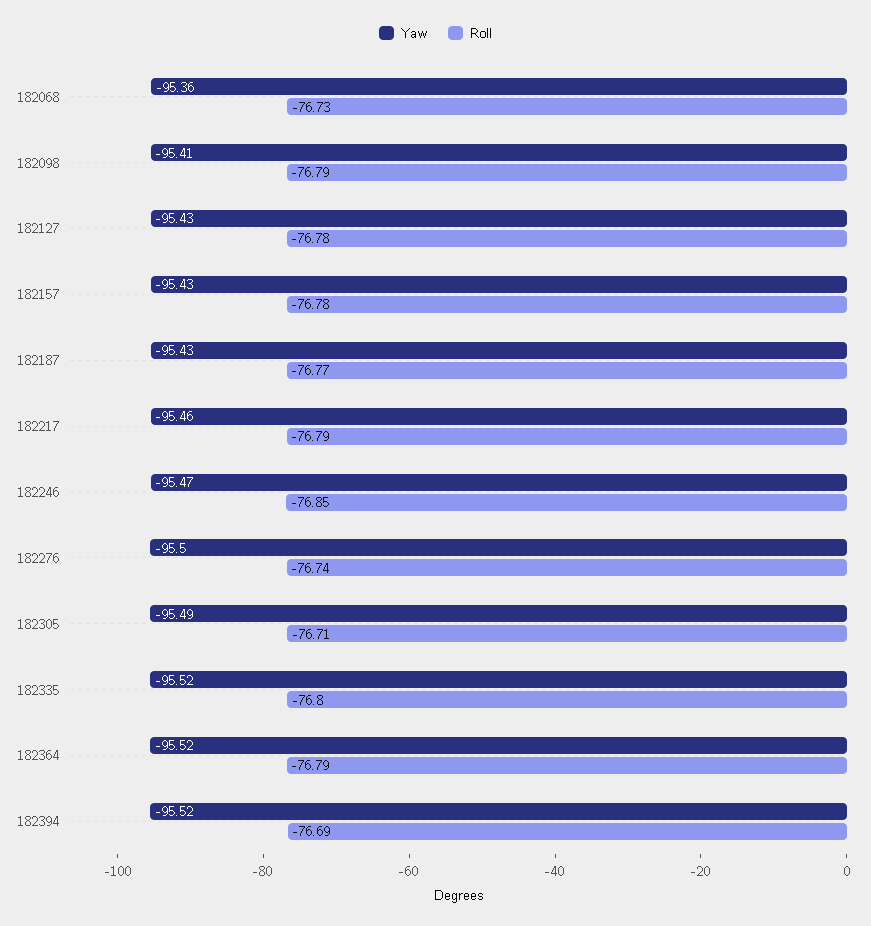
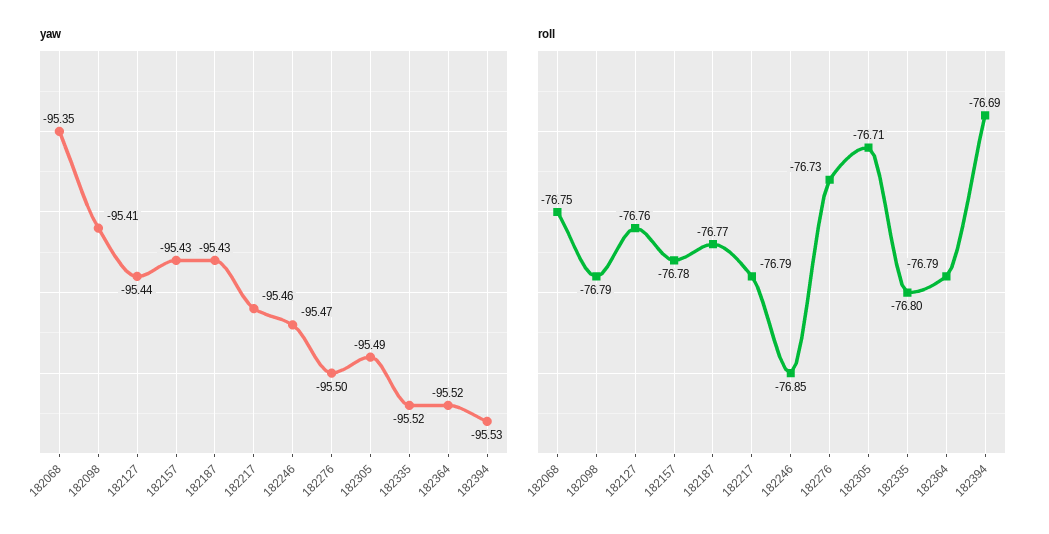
Yaw, 182068: -95.36 -> -95.35
Roll, 182068: -76.73 -> -76.75
Yaw, 182127: -95.43 -> -95.44
Roll, 182127: -76.78 -> -76.76
Roll, 182276: -76.74 -> -76.73
Yaw, 182394: -95.52 -> -95.53

